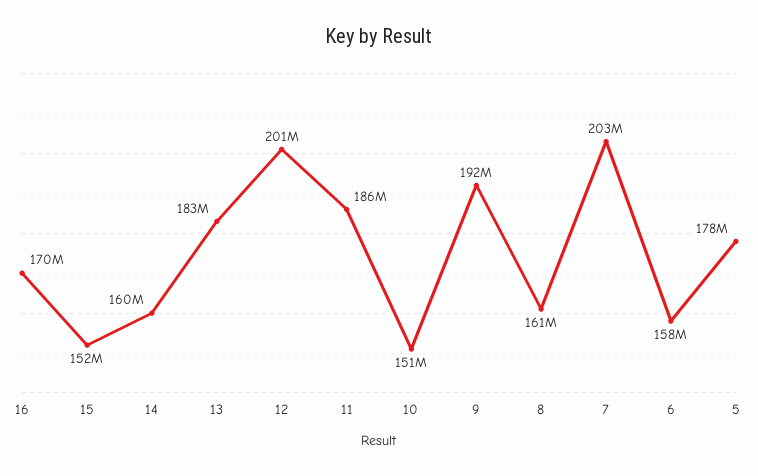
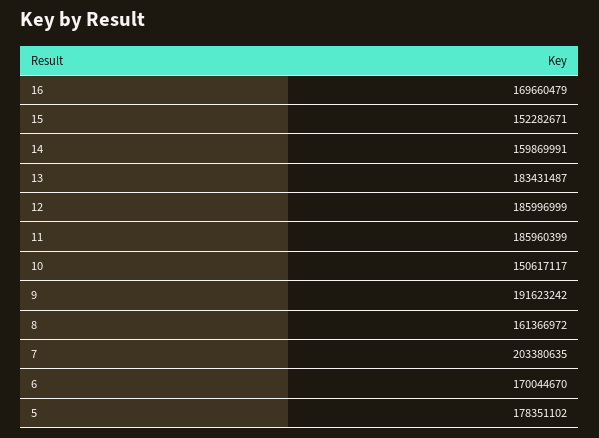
12: 201000000 -> 185996999
6: 158000000 -> 170044670

